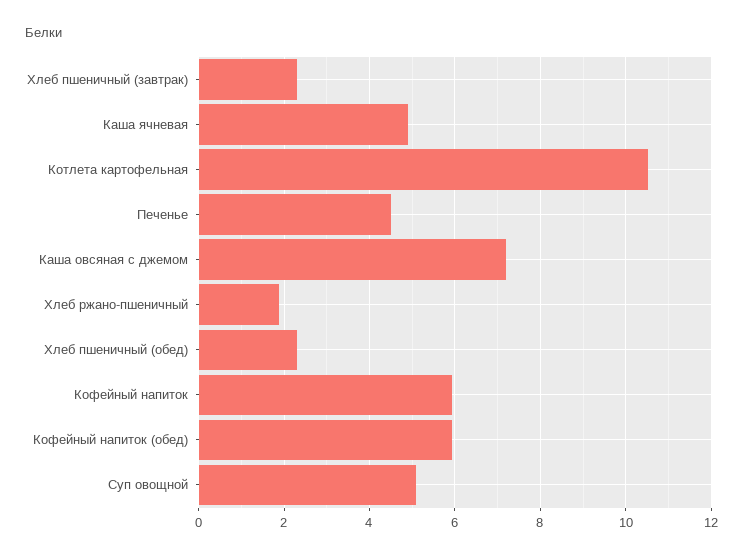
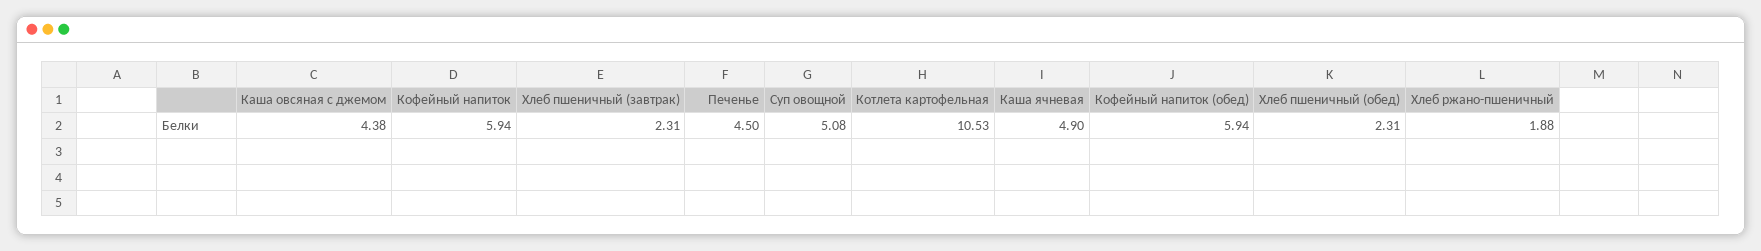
Каша овсяная с джемом: 7.2 -> 4.38

